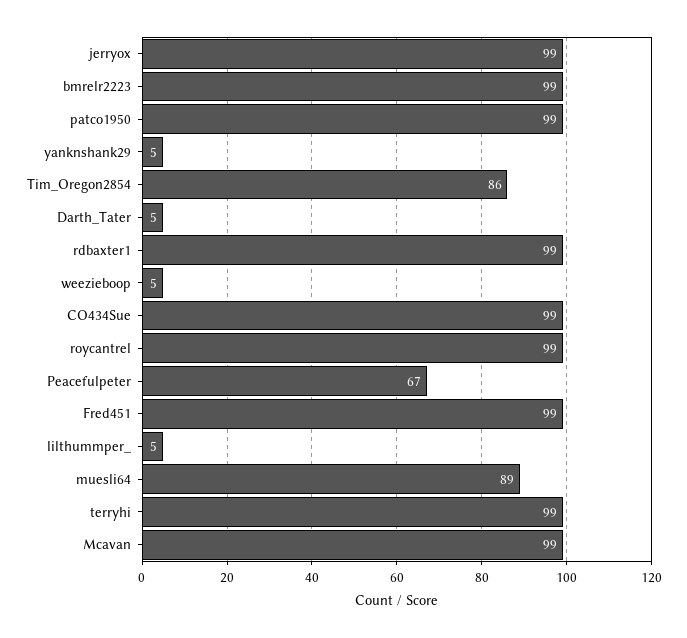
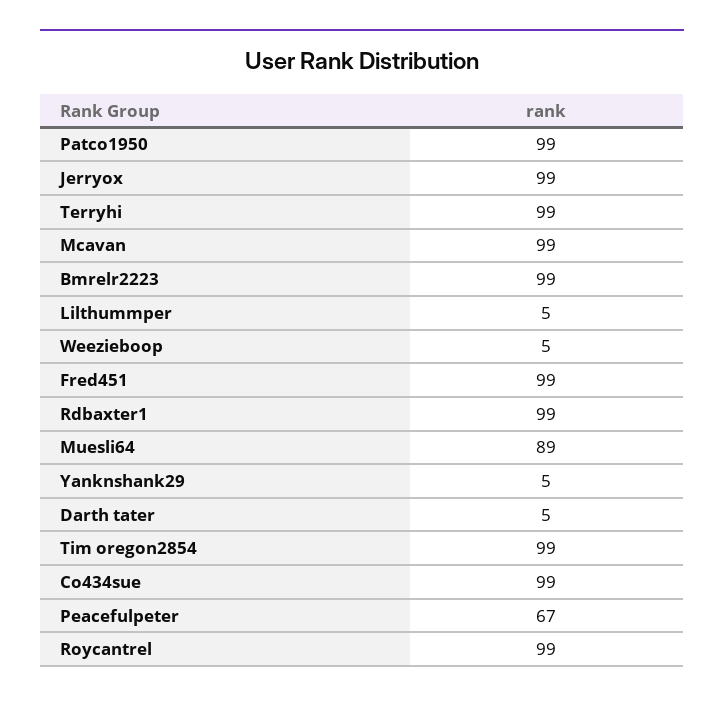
Tim_Oregon2854: 86 -> 99

